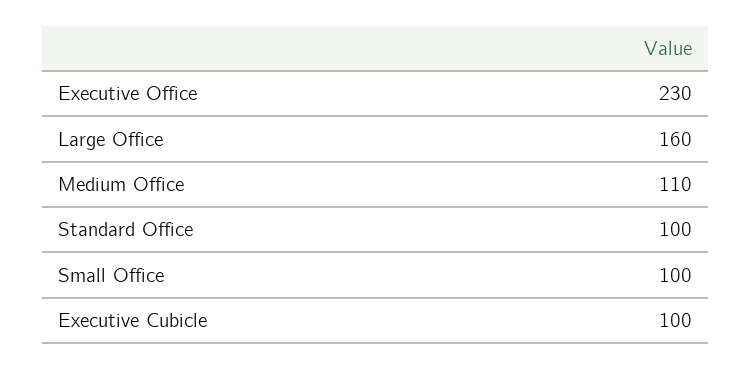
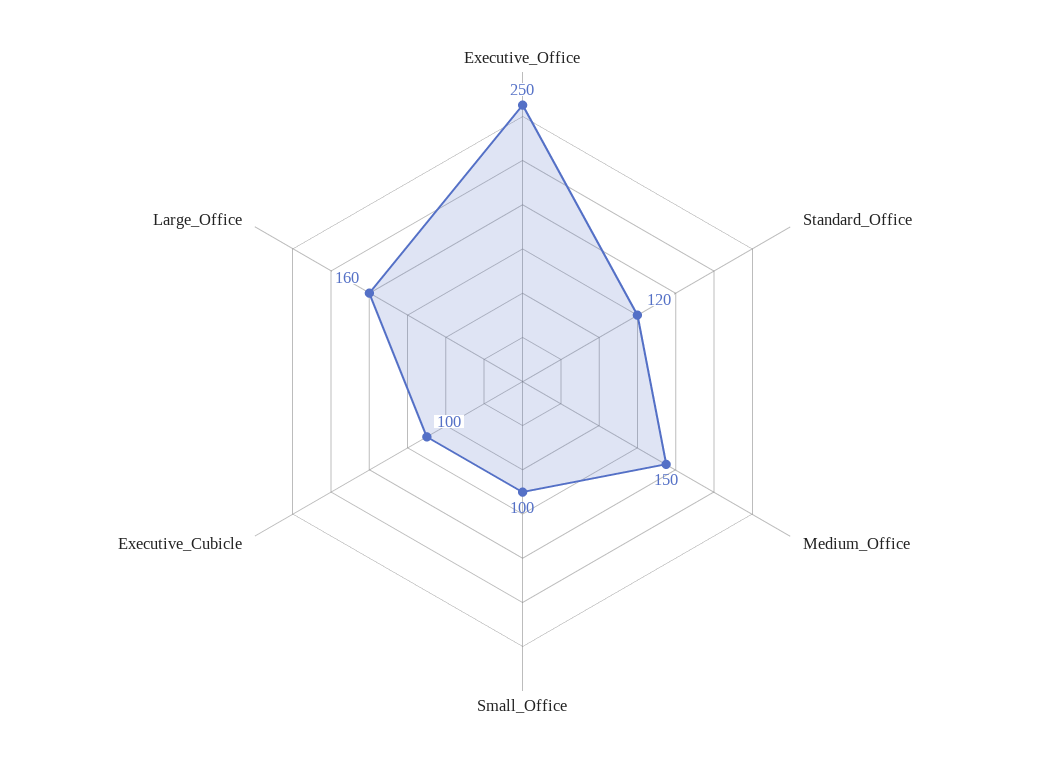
Executive Office: 230 -> 250
Medium Office: 110 -> 150
Standard Office: 100 -> 120

